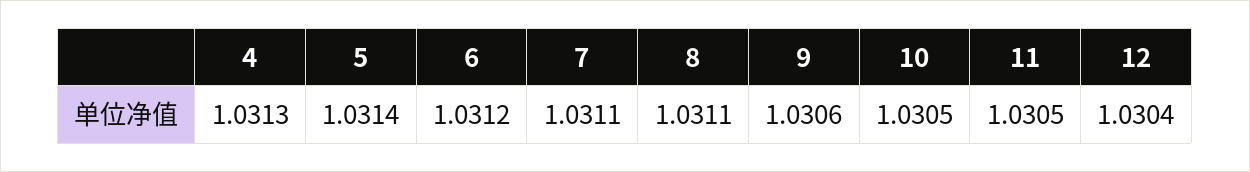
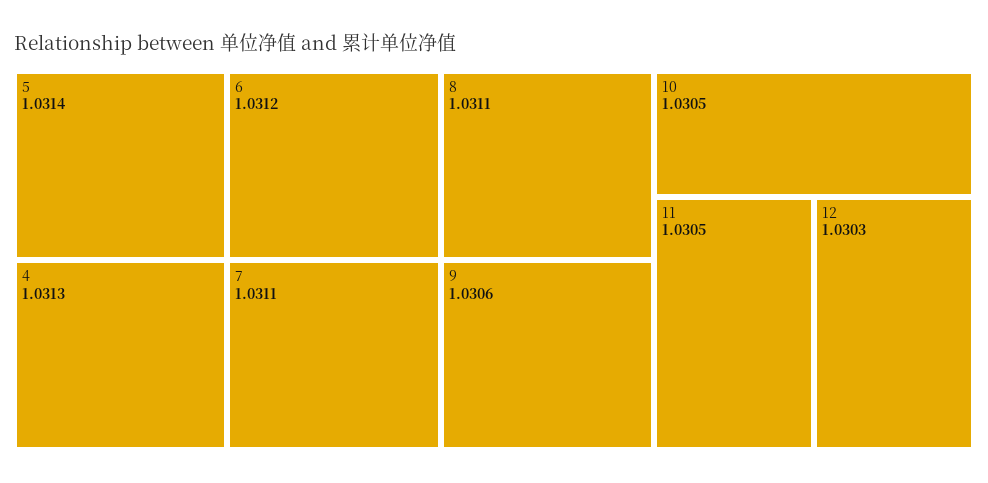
12: 1.0304 -> 1.0303

